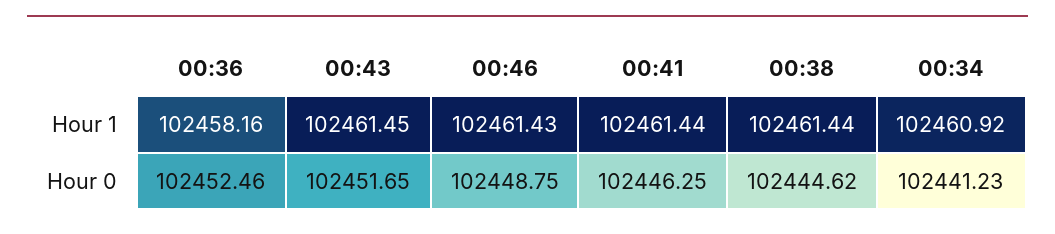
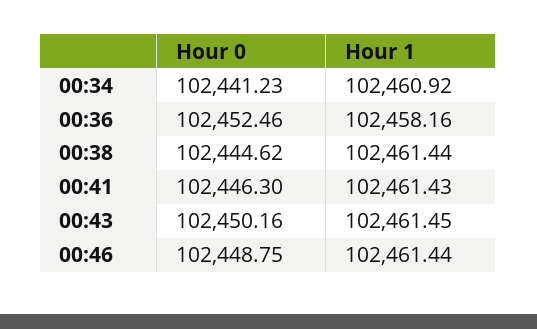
00:46, Hour 1: 102461.43 -> 102461.44
00:41, Hour 1: 102461.44 -> 102461.43
00:43, Hour 0: 102451.65 -> 102450.16
00:41, Hour 0: 102446.25 -> 102446.3

